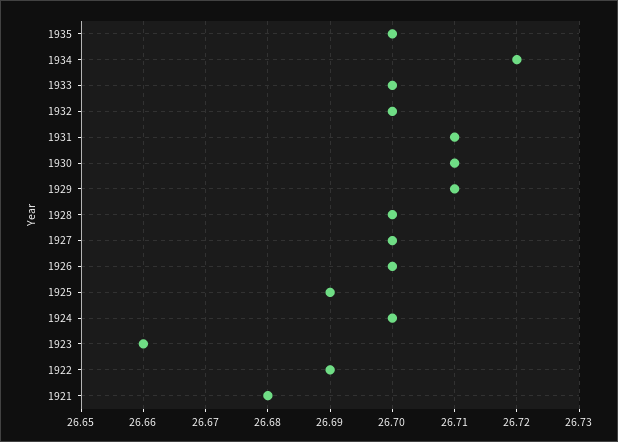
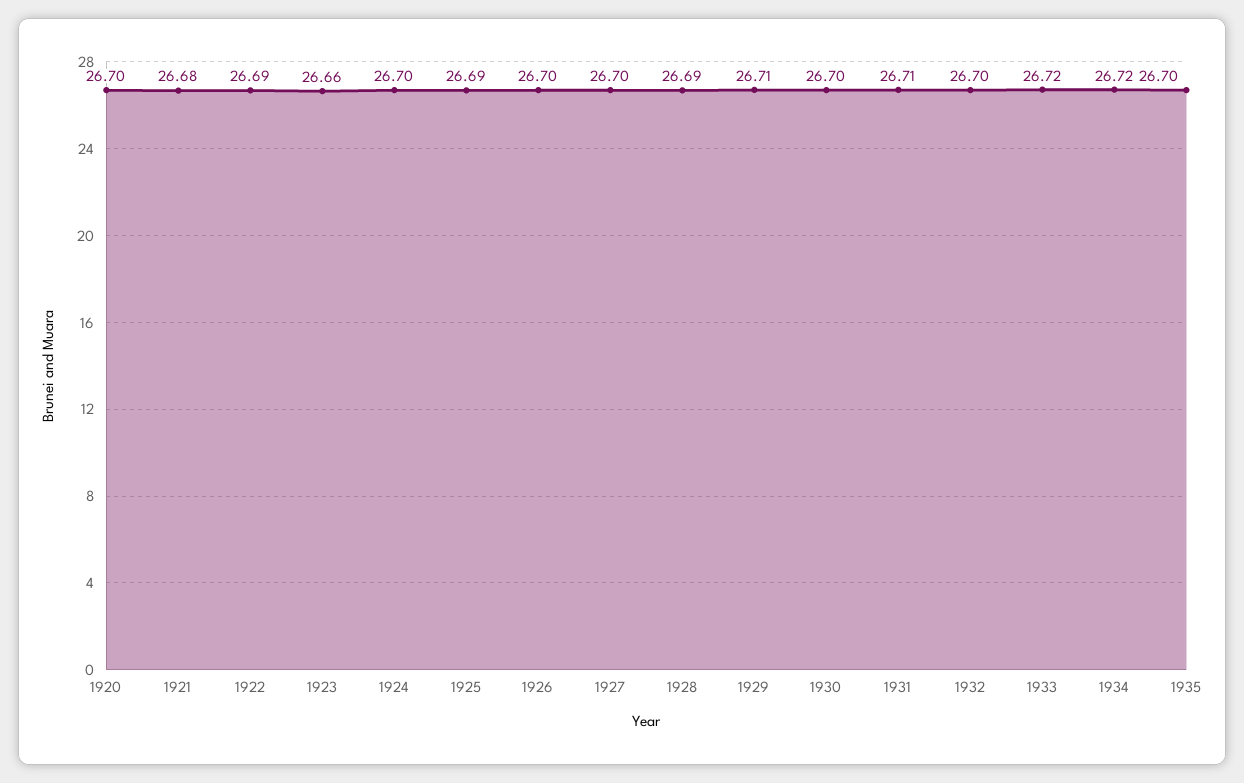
1933: 26.7 -> 26.72
1930: 26.71 -> 26.7
1928: 26.7 -> 26.69
1920: none -> 26.7

